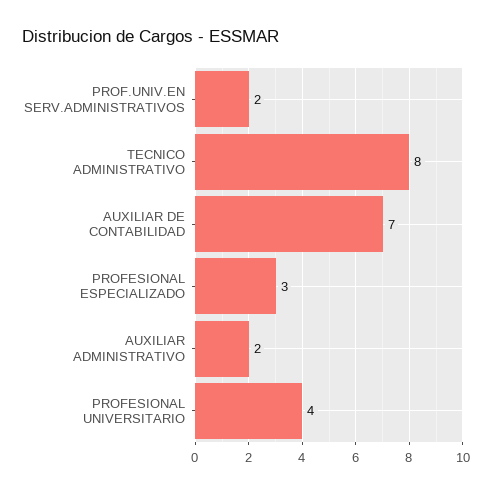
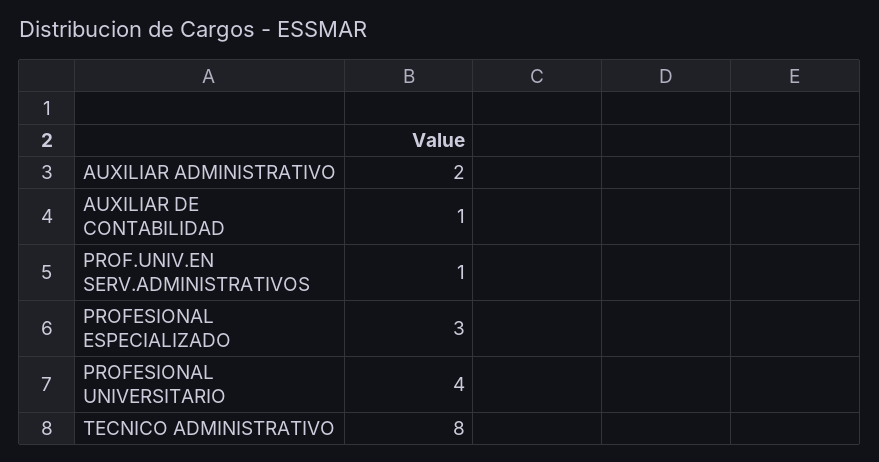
PROF.UNIV.EN SERV.ADMINISTRATIVOS: 2 -> 1
AUXILIAR DE CONTABILIDAD: 7 -> 1

